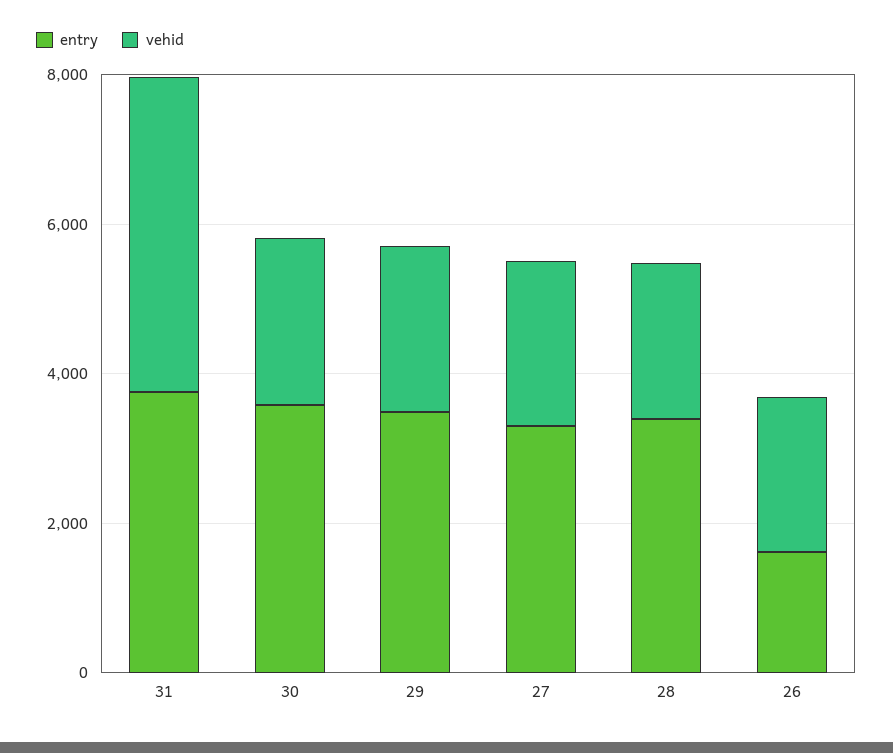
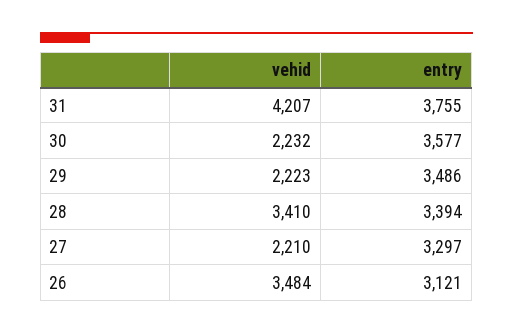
vehid, 28: 2000 -> 3410
entry, 26: 1500 -> 3121
vehid, 26: 2000 -> 3484

